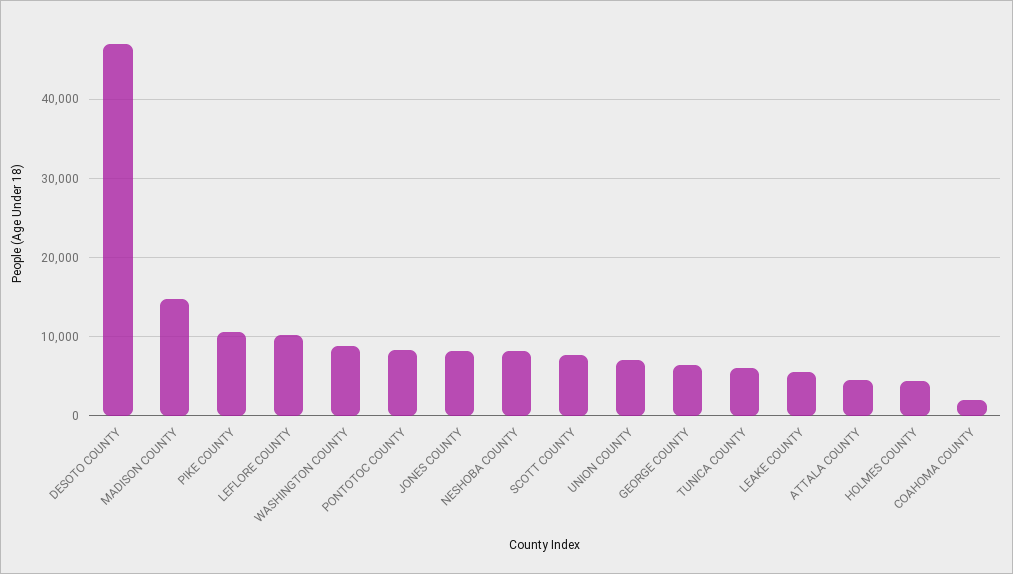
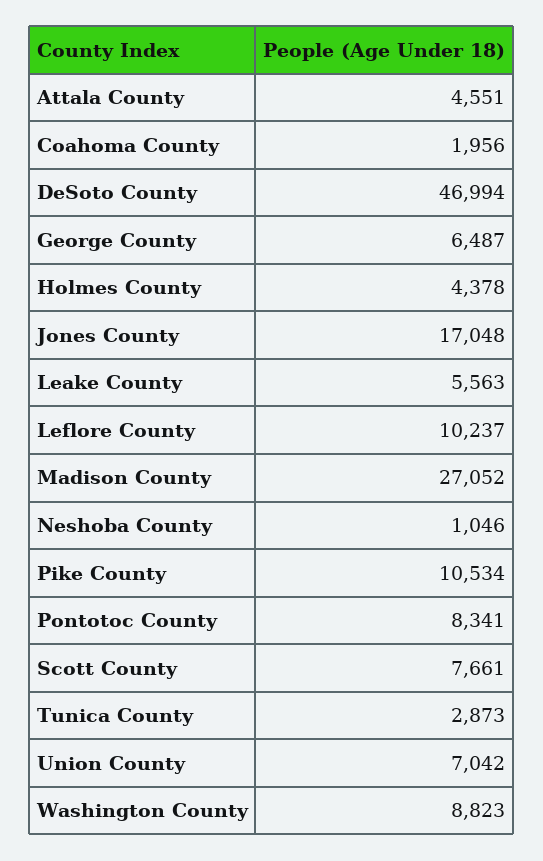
MADISON COUNTY: 15000 -> 27052
JONES COUNTY: 8000 -> 17048
NESHOBA COUNTY: 8000 -> 1046
TUNICA COUNTY: 6000 -> 2873

